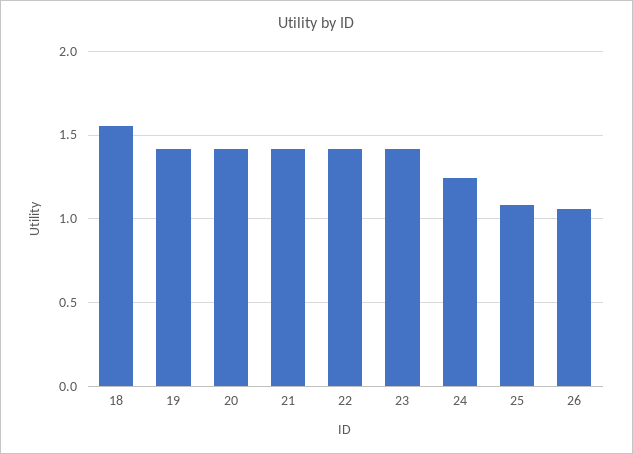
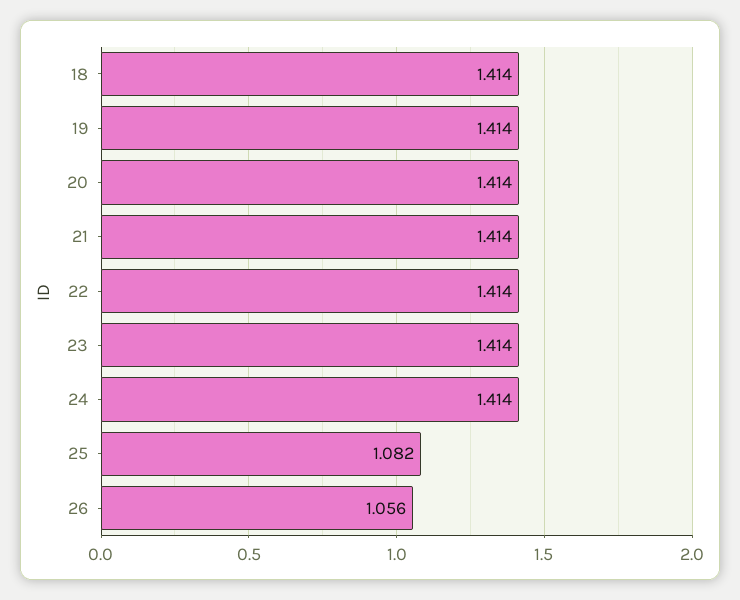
18: 1.55 -> 1.414
24: 1.25 -> 1.414

